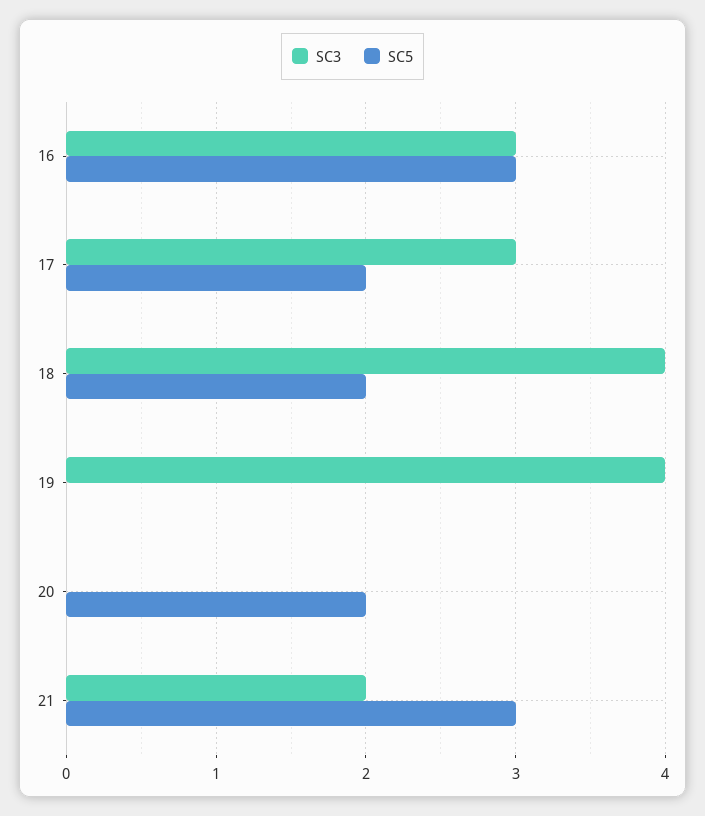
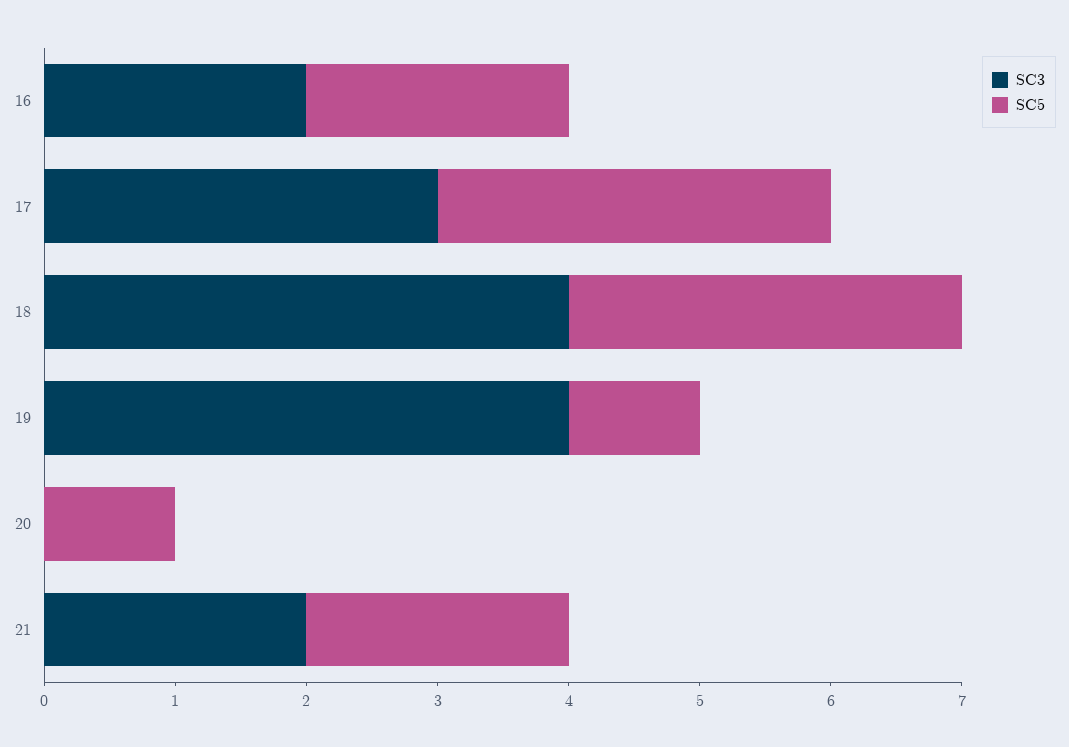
SC3, 16: 3 -> 2
SC5, 16: 3 -> 2
SC5, 17: 2 -> 3
SC5, 18: 2 -> 3
SC5, 19: 0 -> 1
SC5, 20: 2 -> 1
SC5, 21: 3 -> 2

